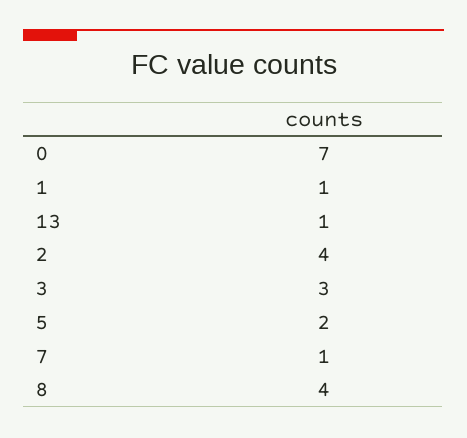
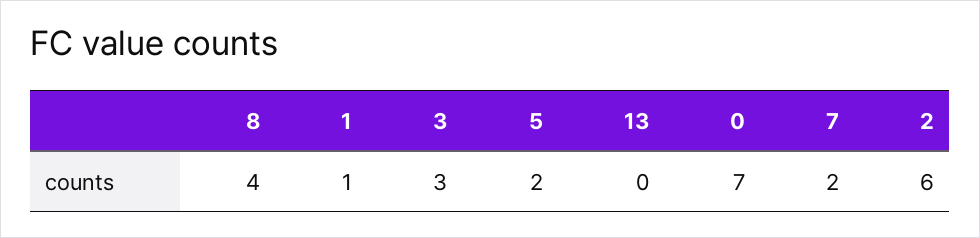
13: 1 -> 0
2: 4 -> 6
7: 1 -> 2

